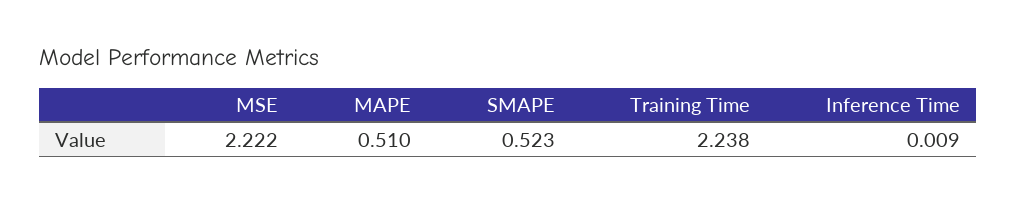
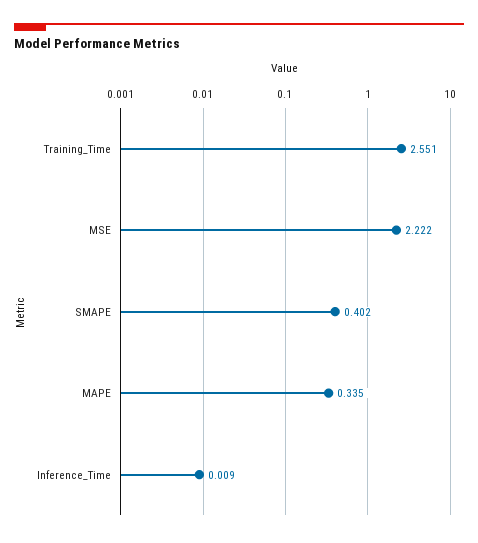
MAPE: 0.51 -> 0.335
SMAPE: 0.523 -> 0.402
Training Time: 2.238 -> 2.551

